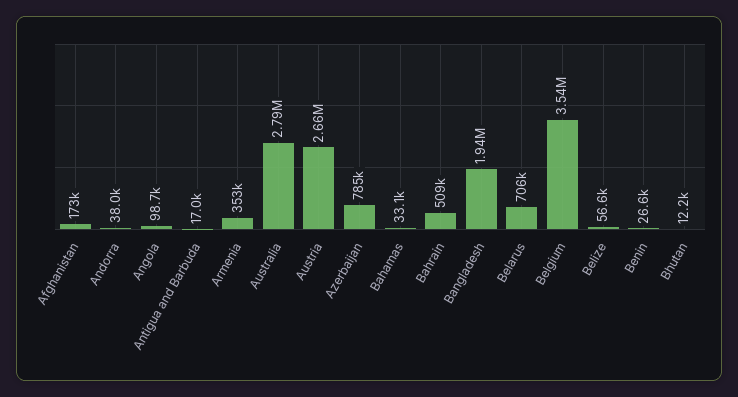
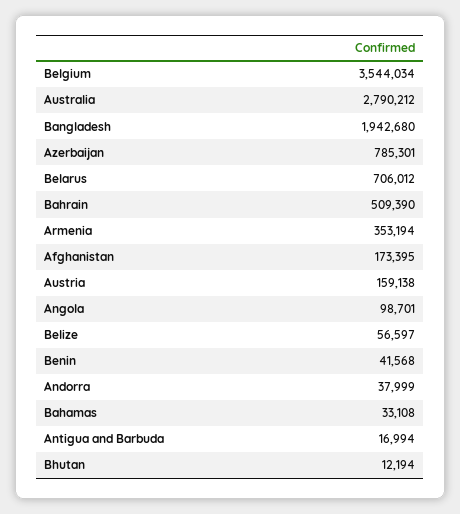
Austria: 2660000 -> 159138
Benin: 26600 -> 41568

